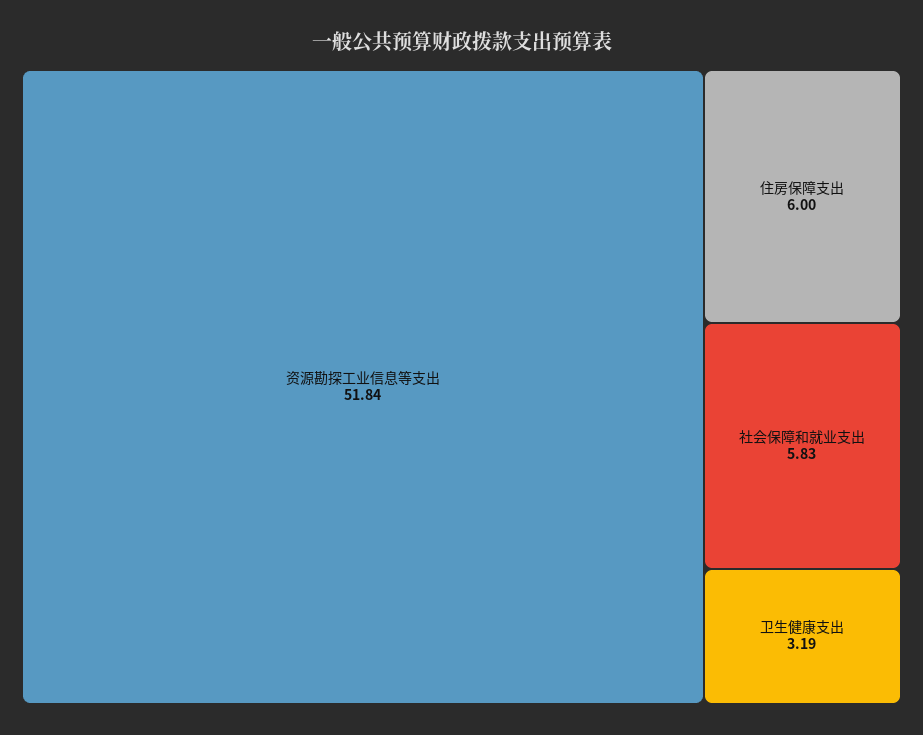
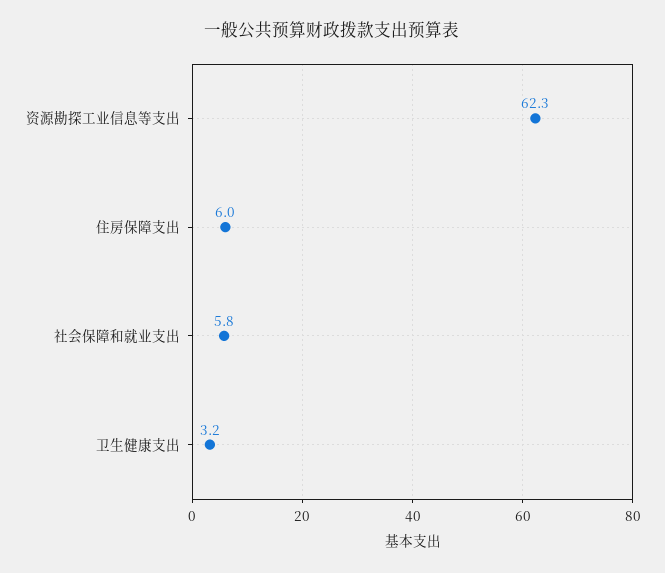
资源勘探工业信息等支出: 51.84 -> 62.3

